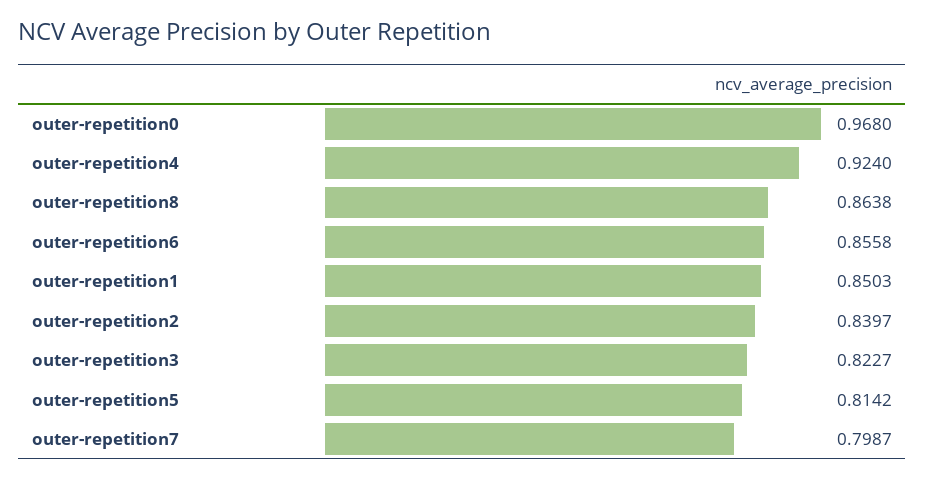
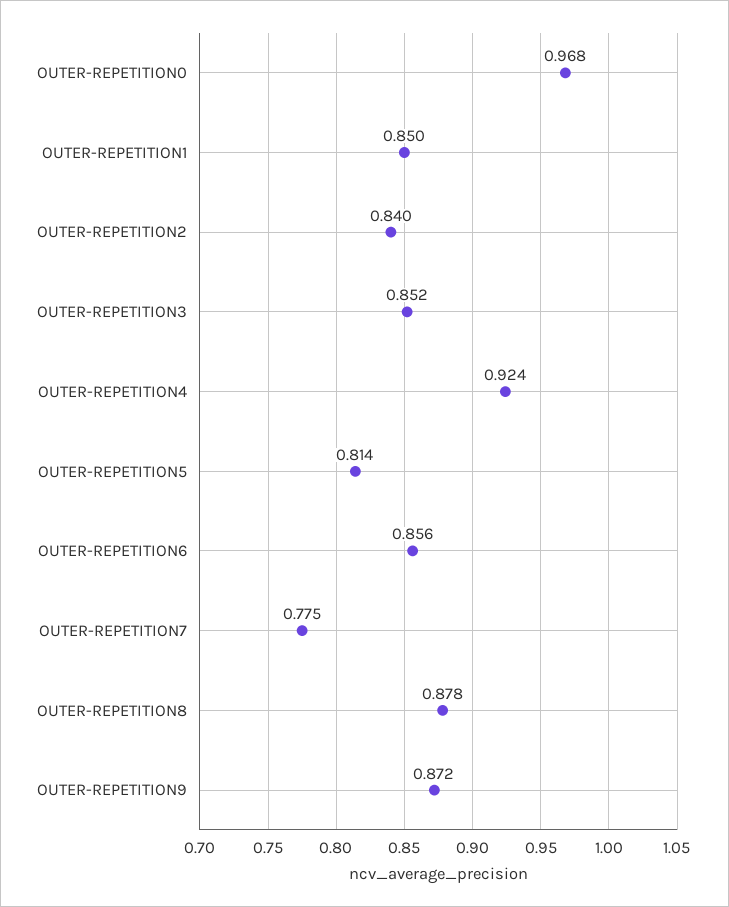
outer-repetition8: 0.8638 -> 0.878
outer-repetition3: 0.8227 -> 0.852
outer-repetition7: 0.7987 -> 0.775
OUTER-REPETITION9: none -> 0.872

